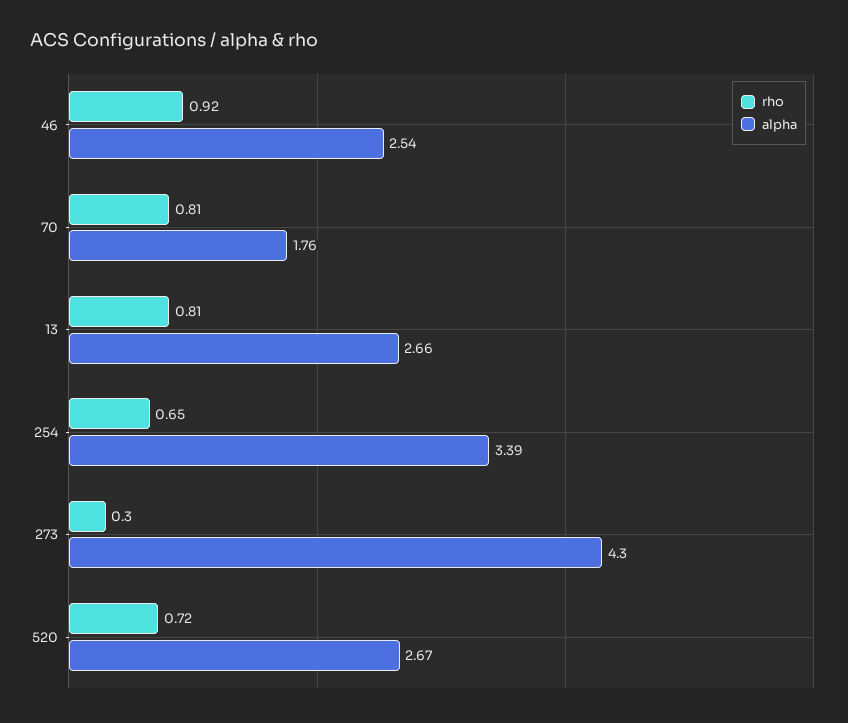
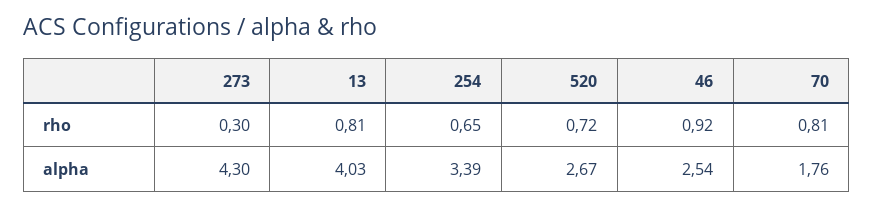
alpha, 13: 2.66 -> 4.03

